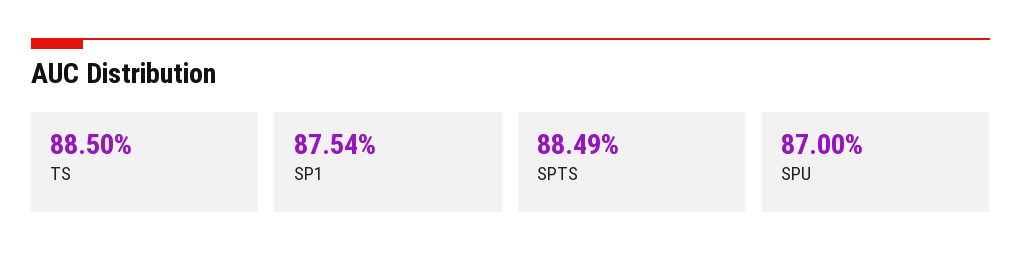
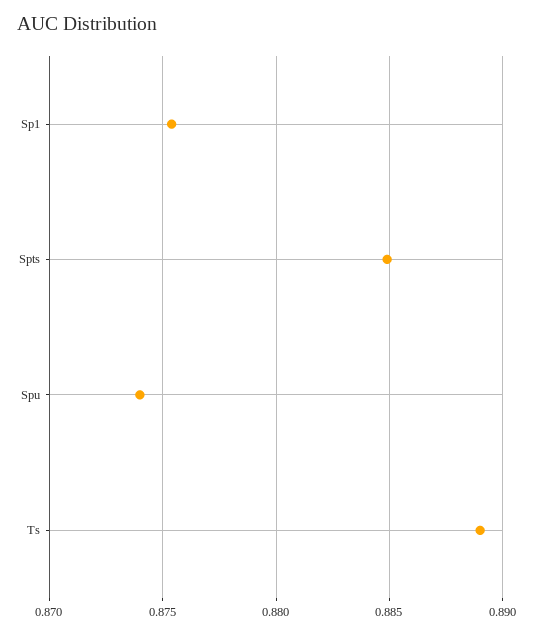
TS: 0.885 -> 0.889
SPU: 0.87 -> 0.874

